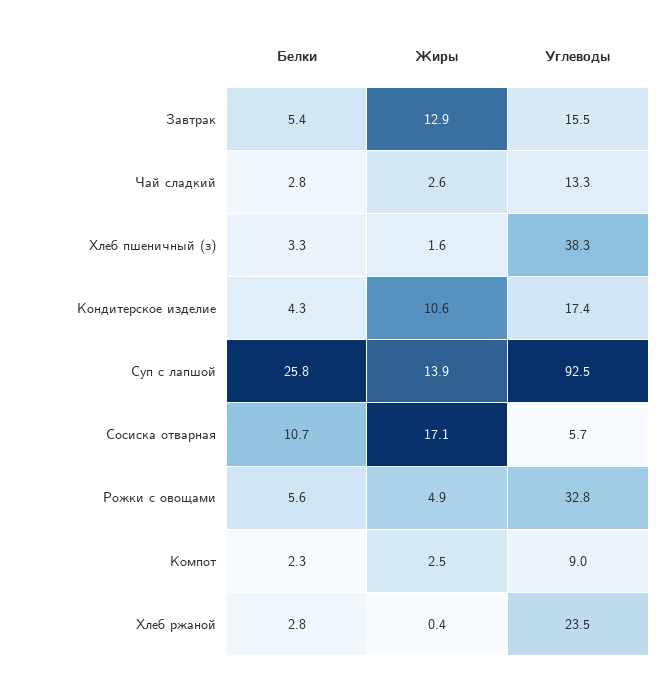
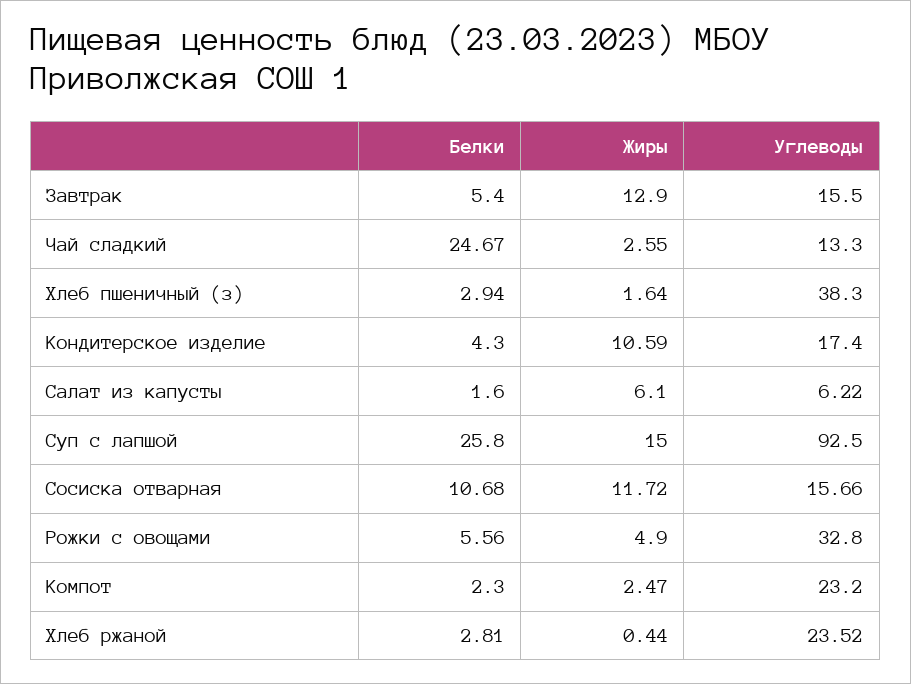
Белки, Чай сладкий: 2.8 -> 24.67
Белки, Хлеб пшеничный (з): 3.3 -> 2.94
Жиры, Суп с лапшой: 13.9 -> 15
Жиры, Сосиска отварная: 17.1 -> 11.72
Углеводы, Сосиска отварная: 5.7 -> 15.66
Углеводы, Компот: 9 -> 23.2
Белки, Салат из капусты: none -> 1.6
Жиры, Салат из капусты: none -> 6.1
Углеводы, Салат из капусты: none -> 6.22

